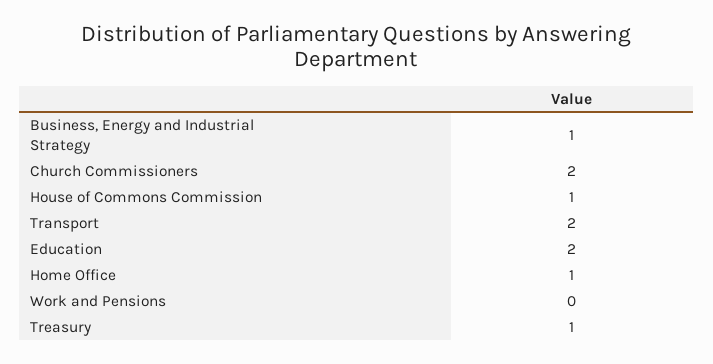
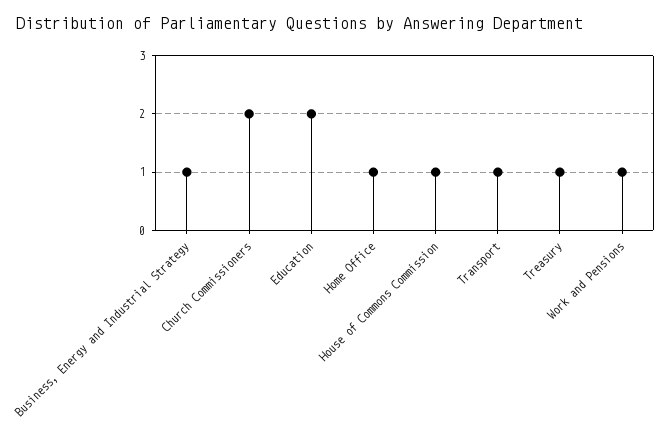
Transport: 2 -> 1
Work and Pensions: 0 -> 1

